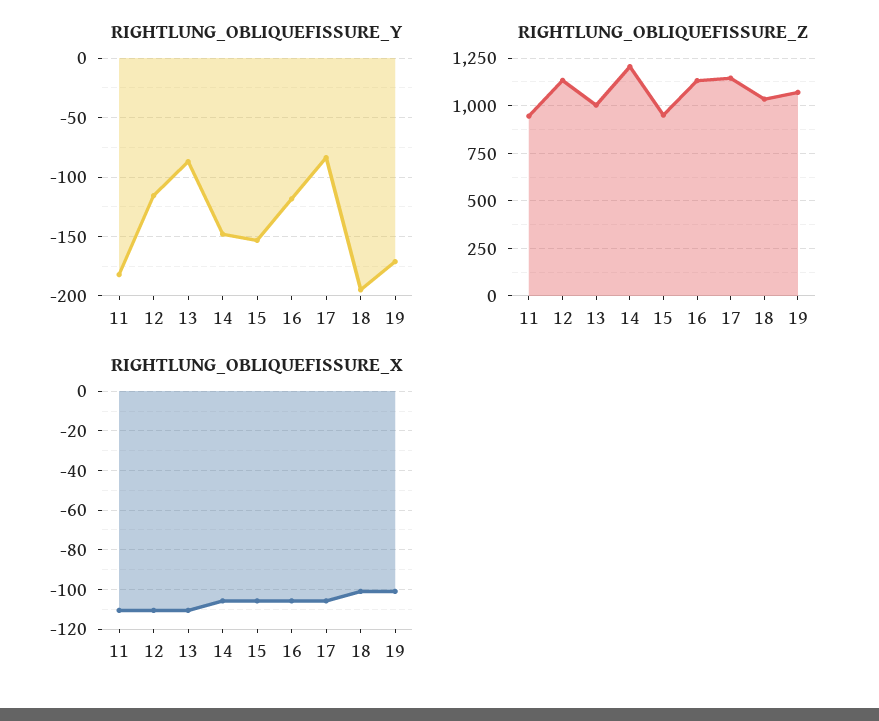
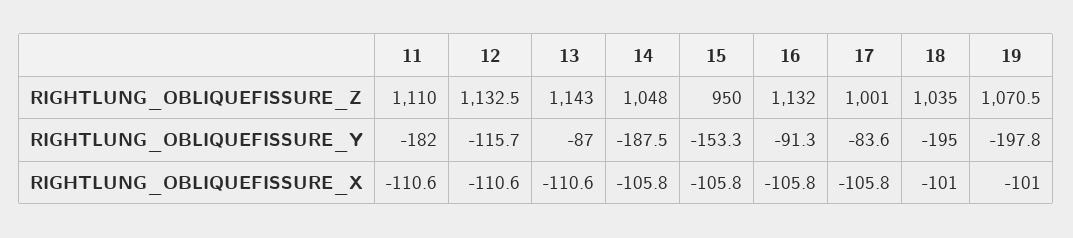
RIGHTLUNG_OBLIQUEFISSURE_Y, 14: -150 -> -187.5
RIGHTLUNG_OBLIQUEFISSURE_Y, 16: -120 -> -91.3
RIGHTLUNG_OBLIQUEFISSURE_Y, 19: -170 -> -197.8
RIGHTLUNG_OBLIQUEFISSURE_Z, 11: 950 -> 1110
RIGHTLUNG_OBLIQUEFISSURE_Z, 13: 1000 -> 1143
RIGHTLUNG_OBLIQUEFISSURE_Z, 14: 1200 -> 1048
RIGHTLUNG_OBLIQUEFISSURE_Z, 17: 1150 -> 1001

